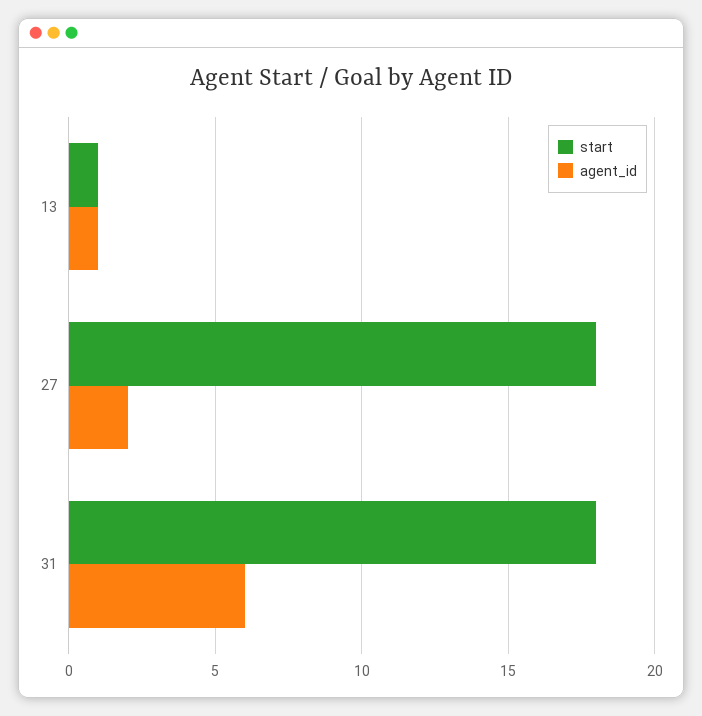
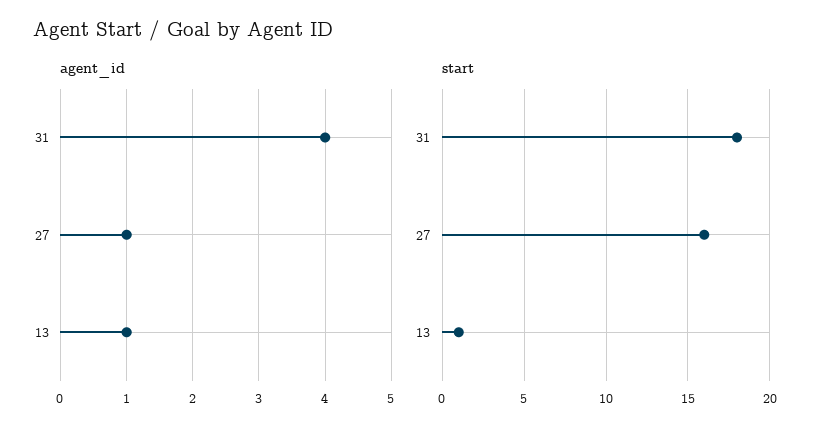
start, 27: 18 -> 16
agent_id, 27: 2 -> 1
agent_id, 31: 6 -> 4

